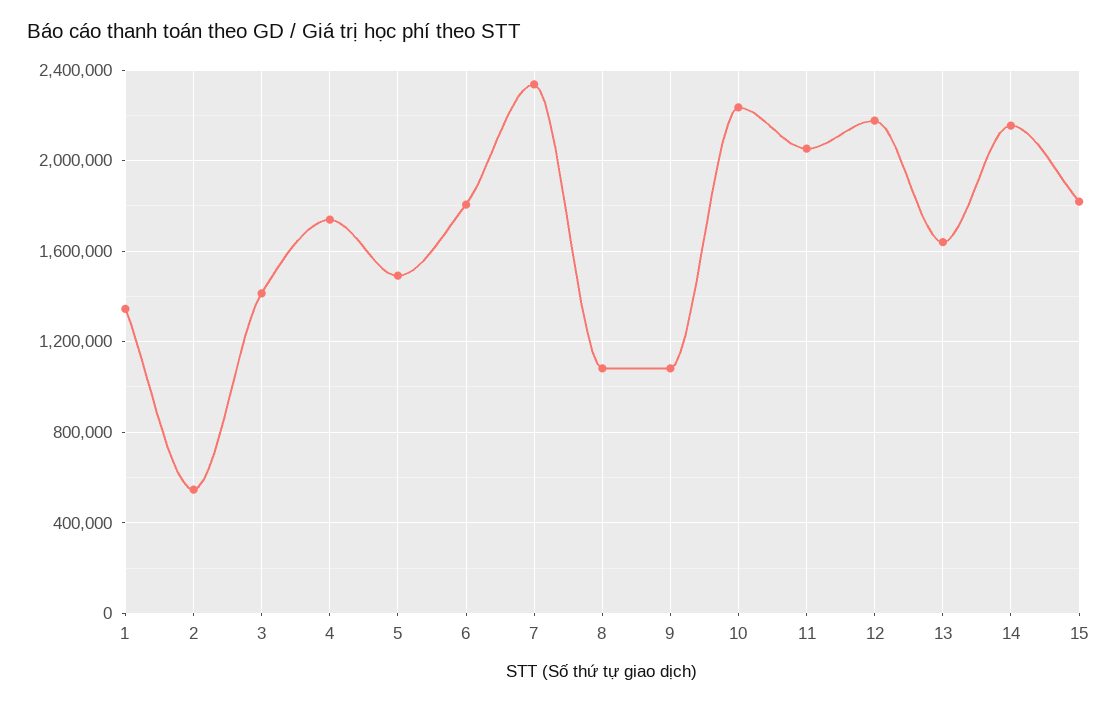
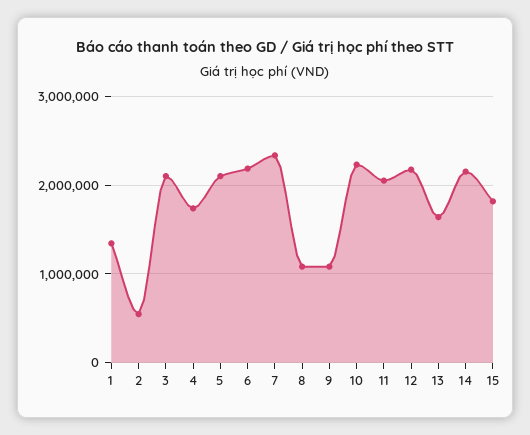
3: 1400000 -> 2100000
5: 1500000 -> 2100000
6: 1800000 -> 2200000

